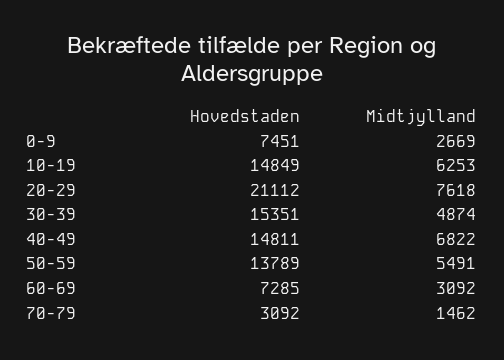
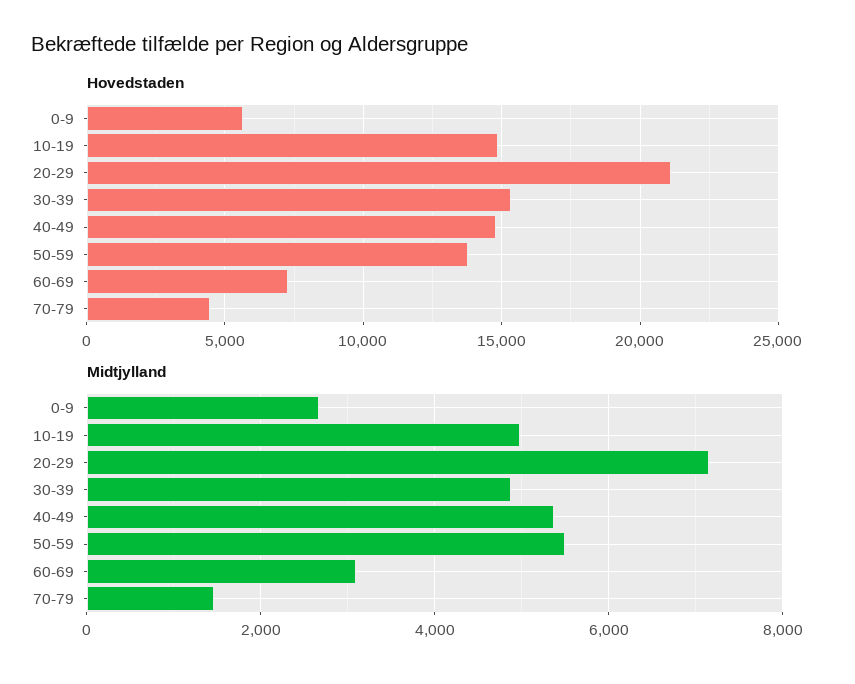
Hovedstaden, 0-9: 7451 -> 5500
Midtjylland, 10-19: 6253 -> 5000
Midtjylland, 20-29: 7618 -> 7200
Midtjylland, 40-49: 6822 -> 5400
Hovedstaden, 70-79: 3092 -> 4500

